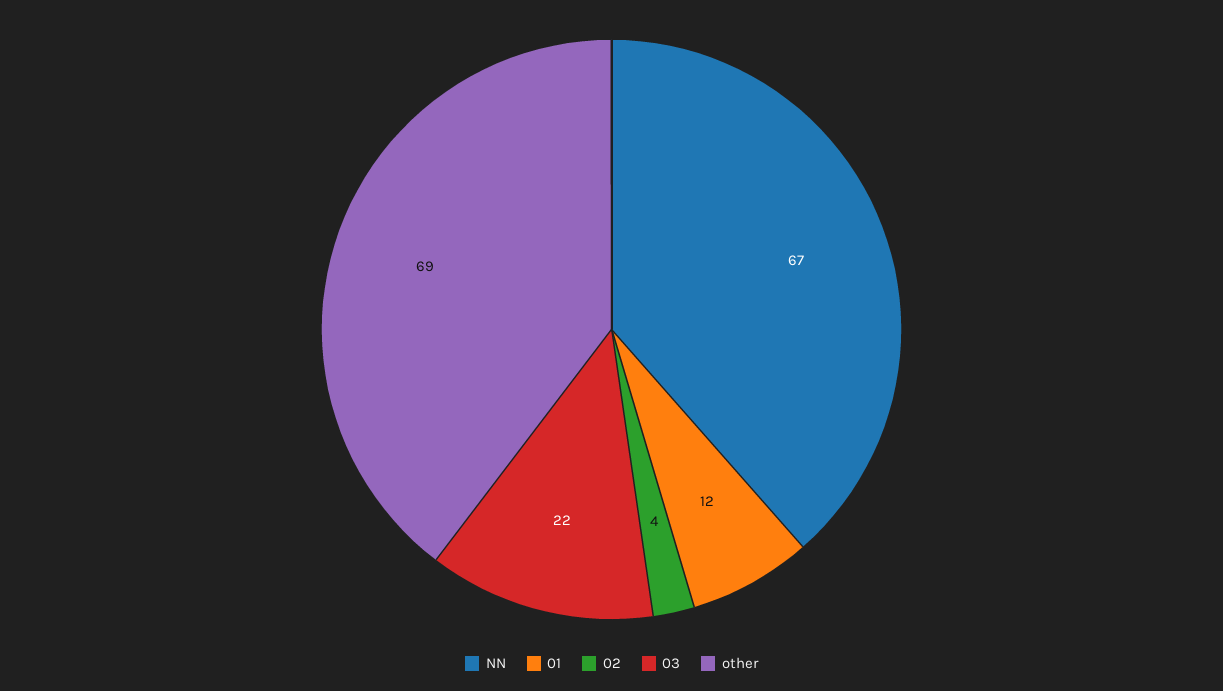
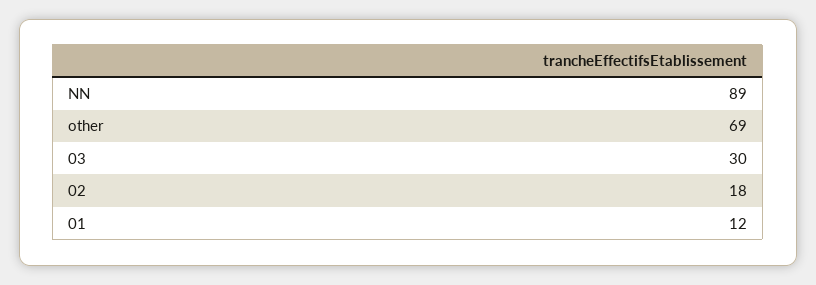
NN: 67 -> 89
02: 4 -> 18
03: 22 -> 30

